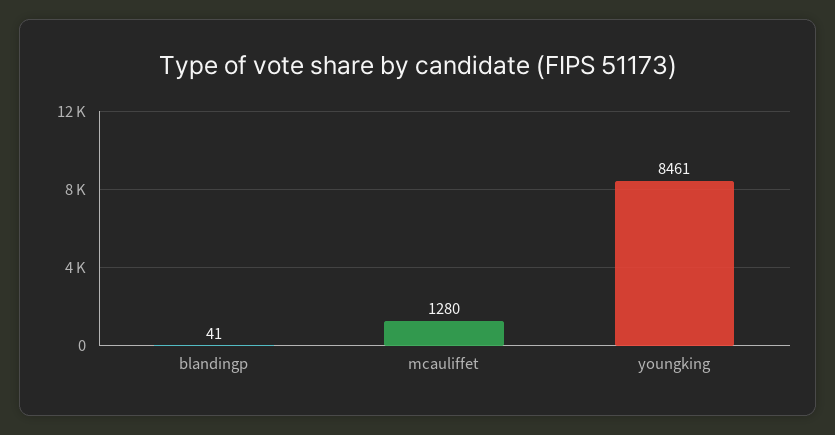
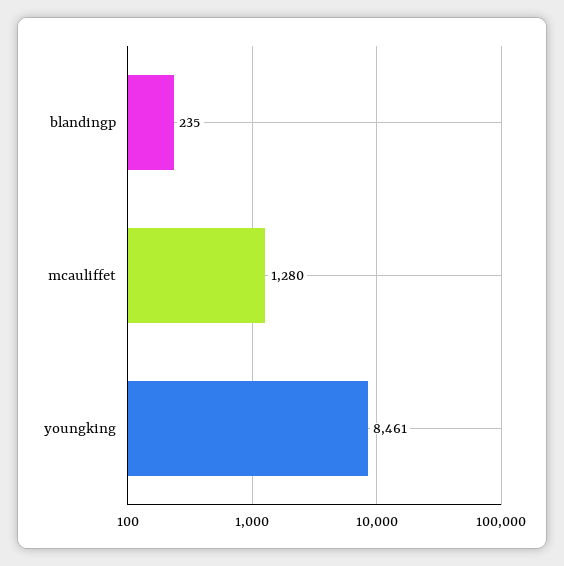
blandingp: 41 -> 235

